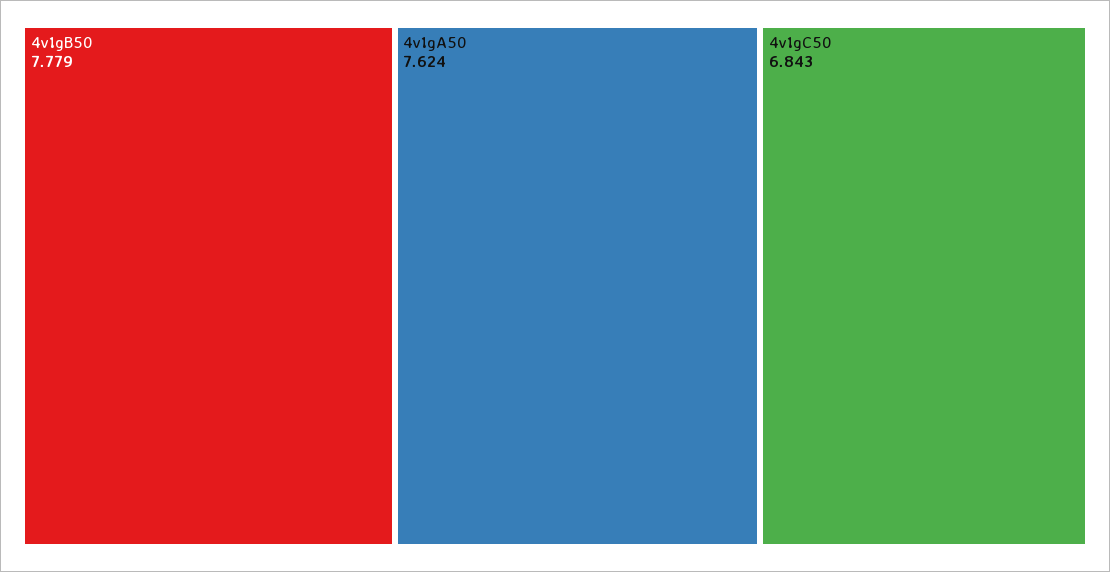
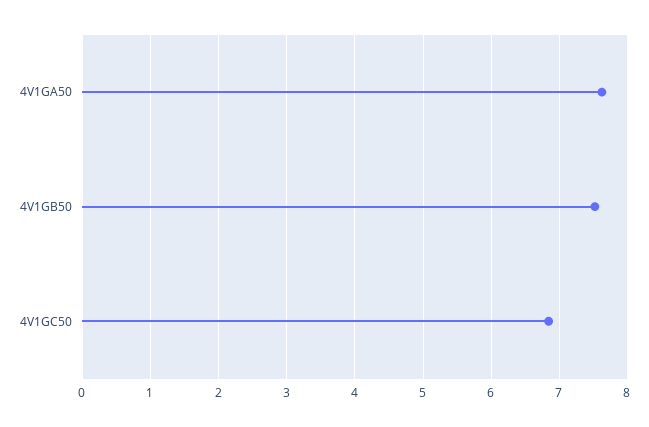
4v1gB50: 7.779 -> 7.5

